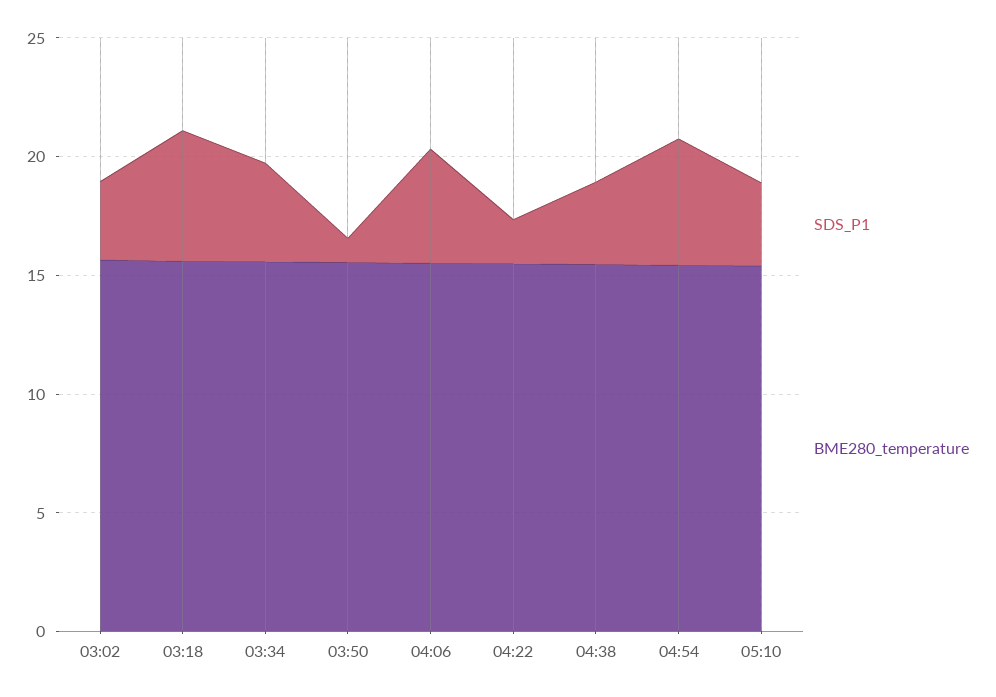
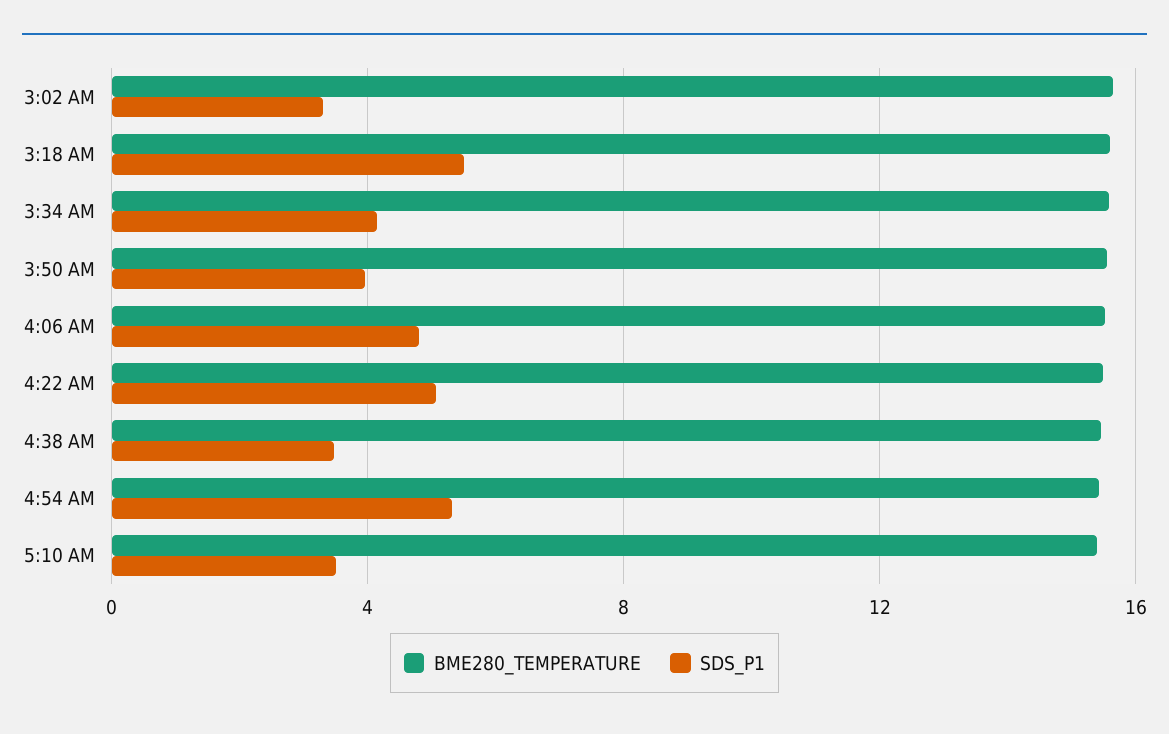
SDS_P1, 03:50: 1 -> 4
SDS_P1, 04:22: 2 -> 5

